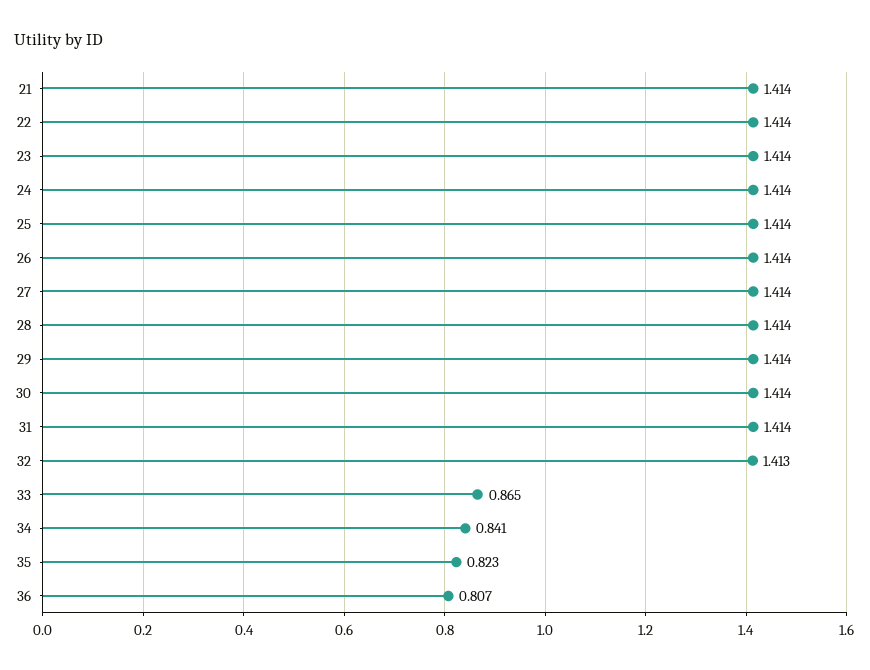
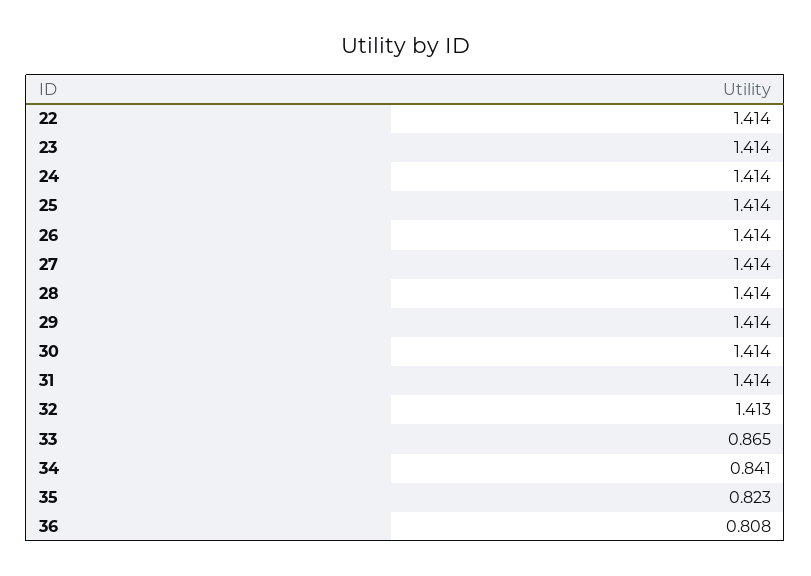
21: 1.414 -> none
36: 0.807 -> 0.808

